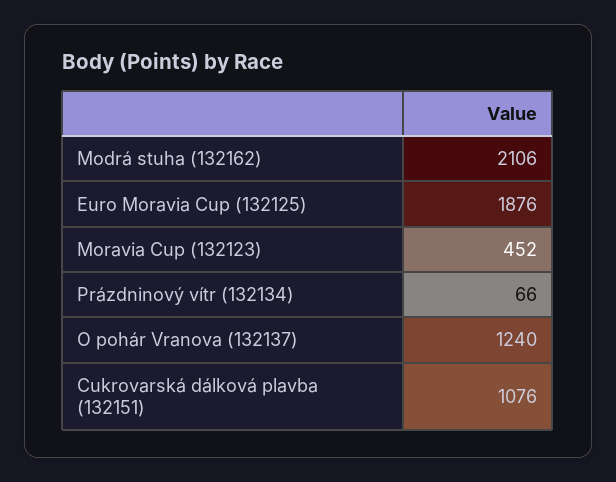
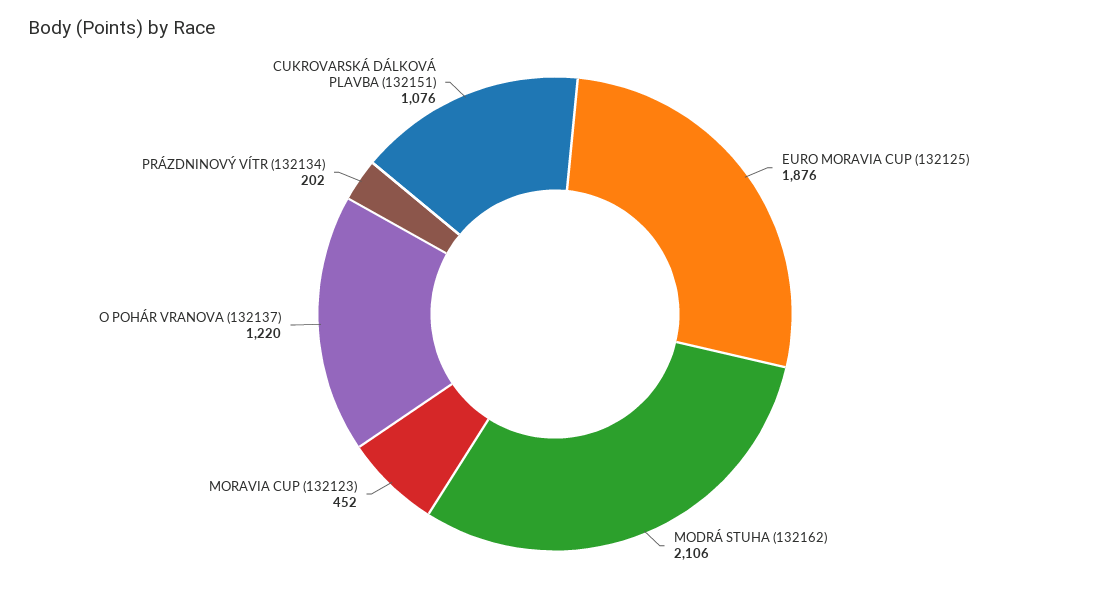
Prázdninový vítr (132134): 66 -> 202
O pohár Vranova (132137): 1240 -> 1220

